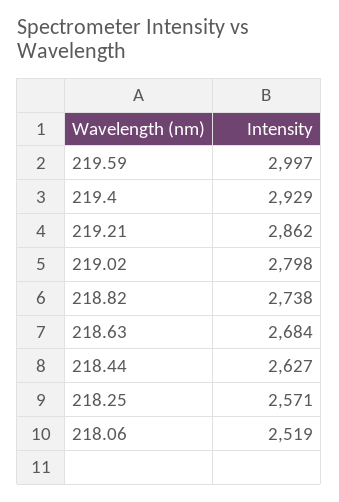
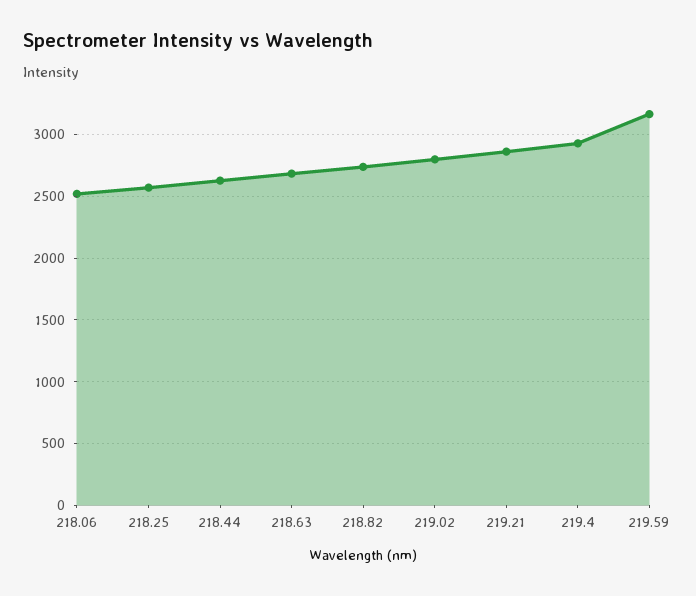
219.59: 2997 -> 3150

